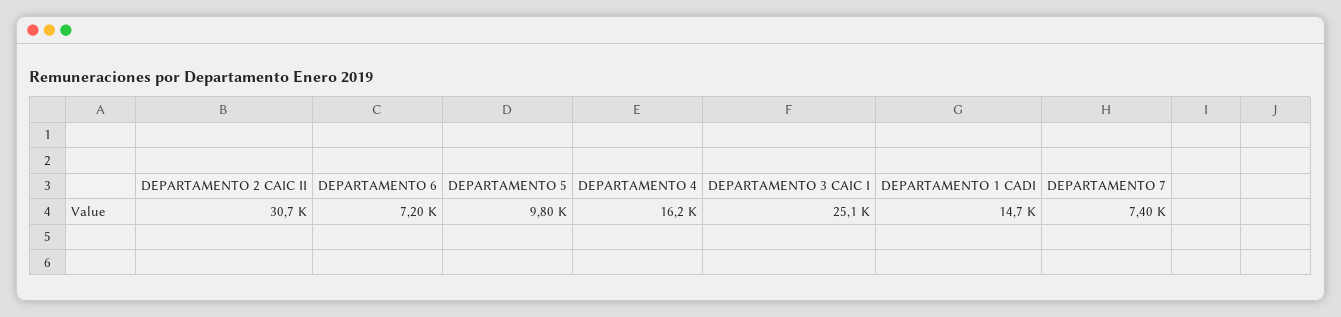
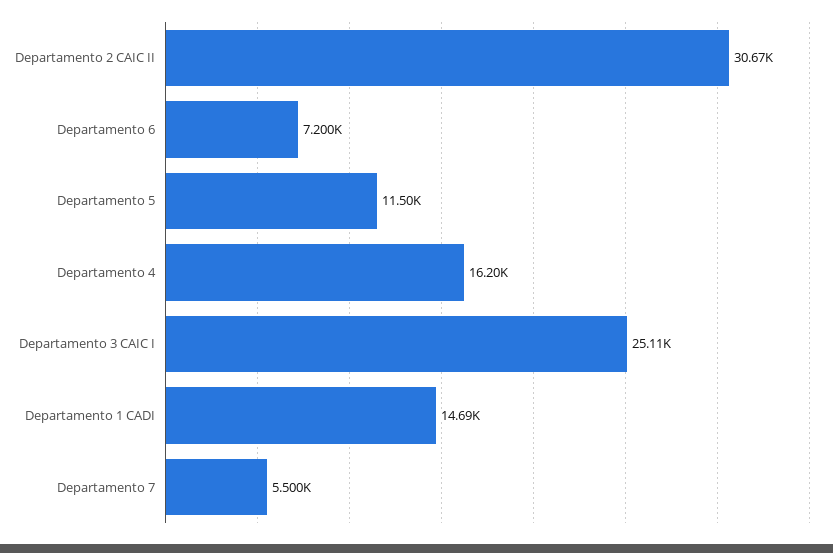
DEPARTAMENTO 5: 9800 -> 11500
DEPARTAMENTO 7: 7400 -> 5500

